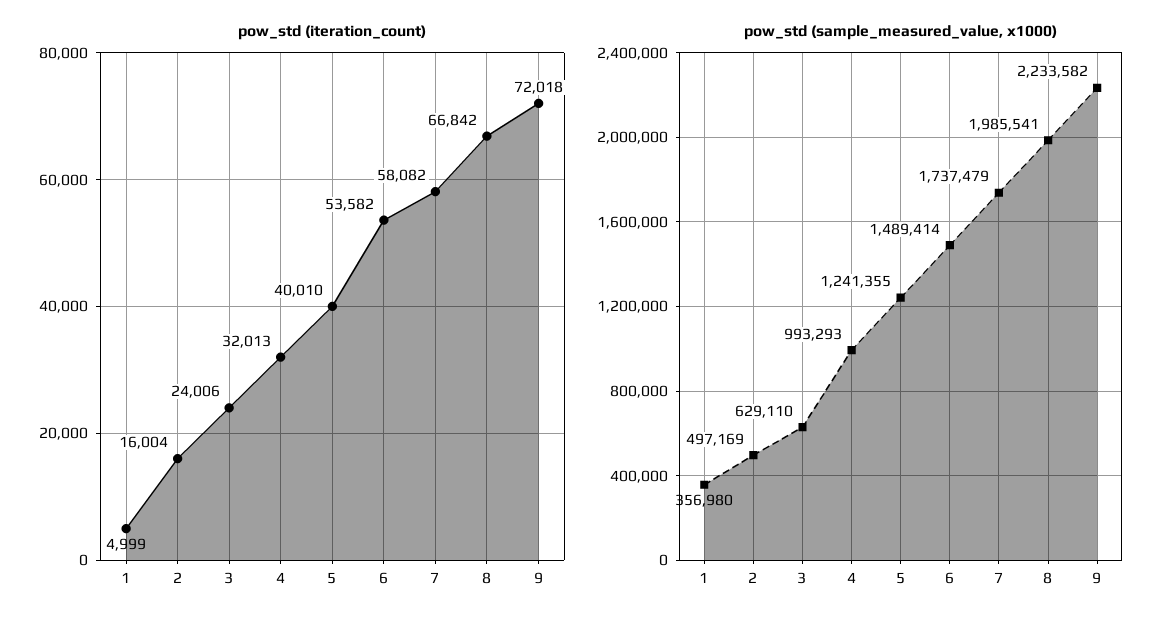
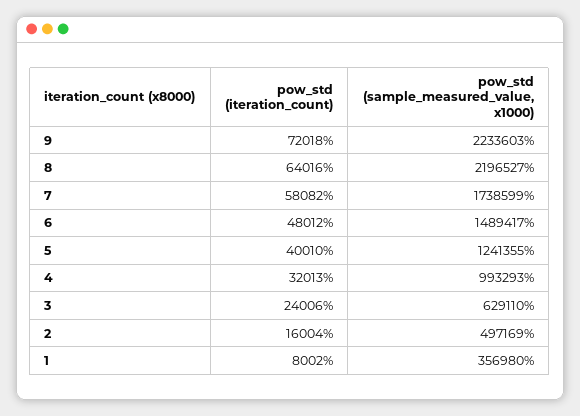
pow_std (iteration_count), 1: 4999 -> 8002
pow_std (iteration_count), 6: 53582 -> 48012
pow_std (iteration_count), 8: 66842 -> 64016
pow_std (sample_measured_value, x1000), 6: 1489414 -> 1489417
pow_std (sample_measured_value, x1000), 7: 1737479 -> 1738599
pow_std (sample_measured_value, x1000), 8: 1985541 -> 2196527
pow_std (sample_measured_value, x1000), 9: 2233582 -> 2233603

